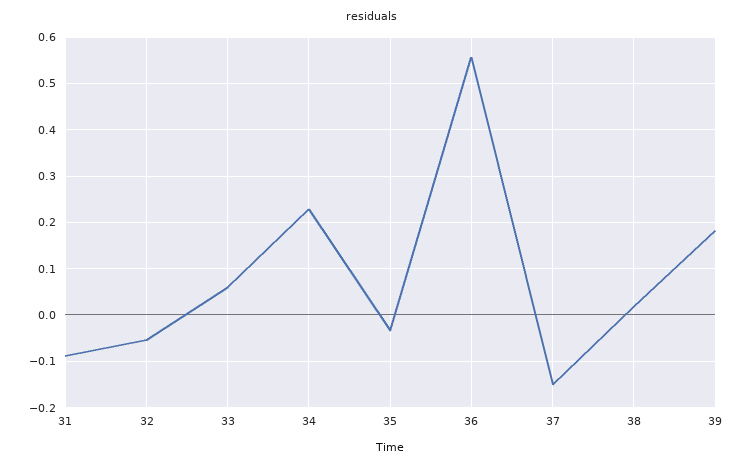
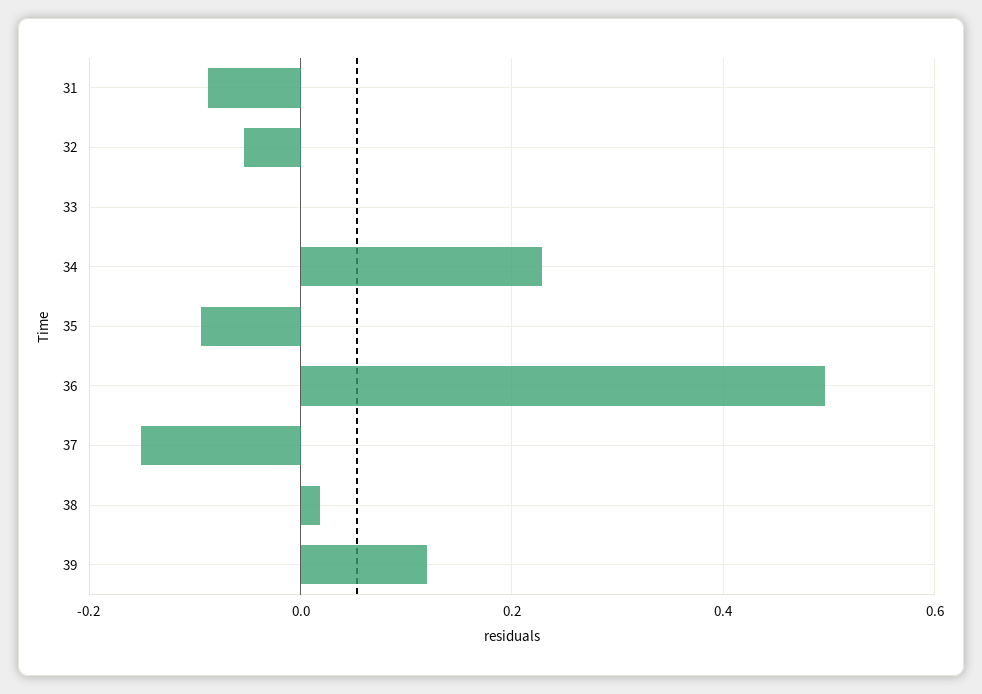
33: 0.06 -> 0
35: -0.04 -> -0.1
36: 0.56 -> 0.5
39: 0.18 -> 0.12

